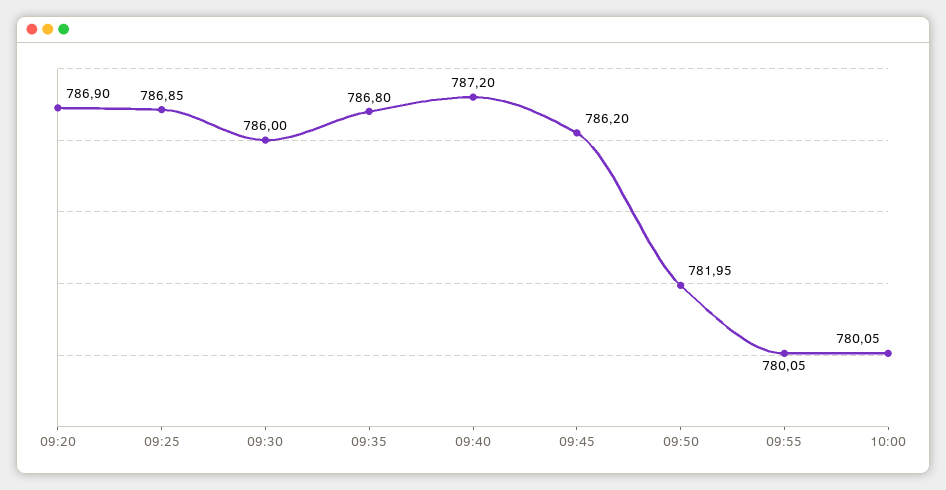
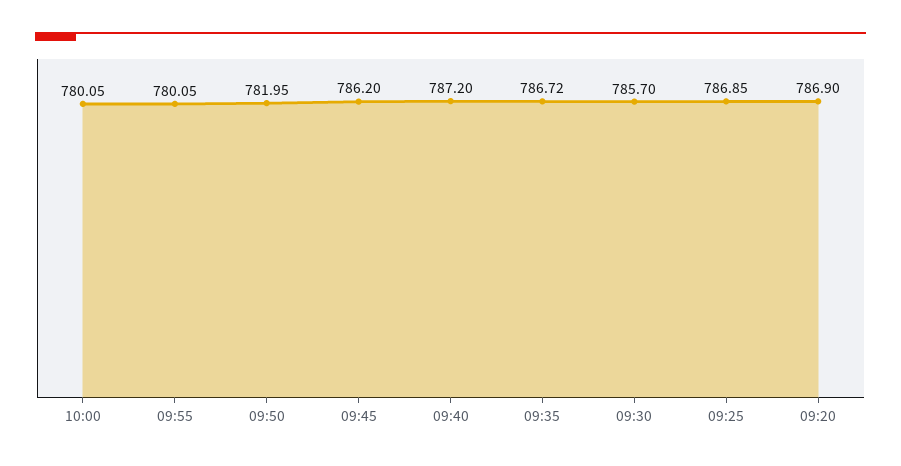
09:30: 786 -> 785.7
09:35: 786.8 -> 786.72

